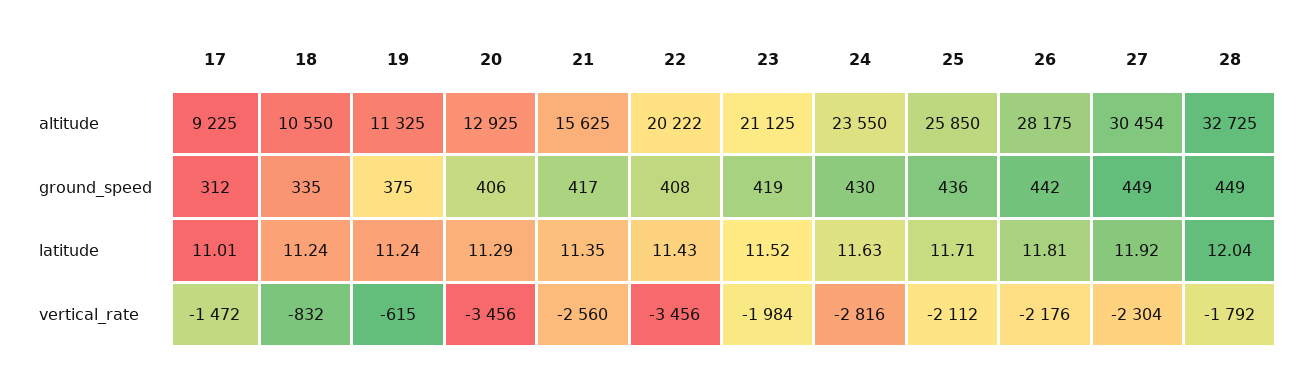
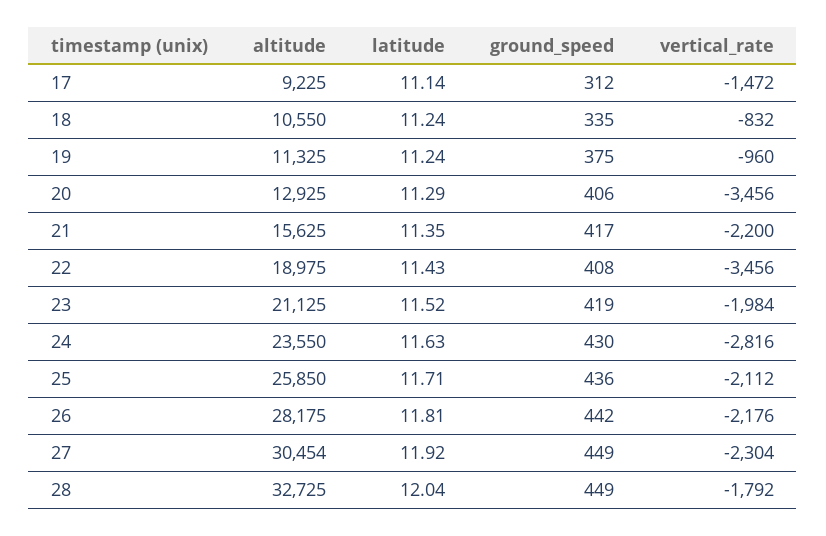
22, altitude: 20222 -> 18975
17, latitude: 11.01 -> 11.14
19, vertical_rate: -615 -> -960
21, vertical_rate: -2560 -> -2200

